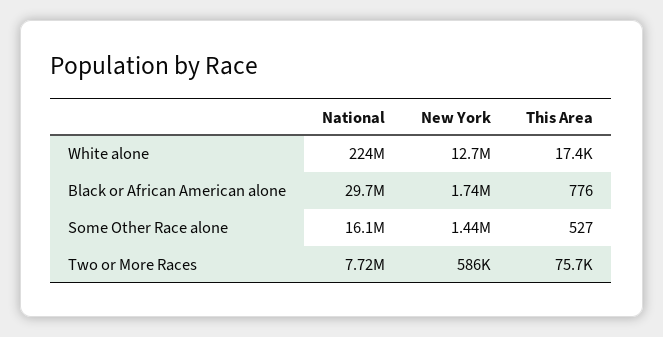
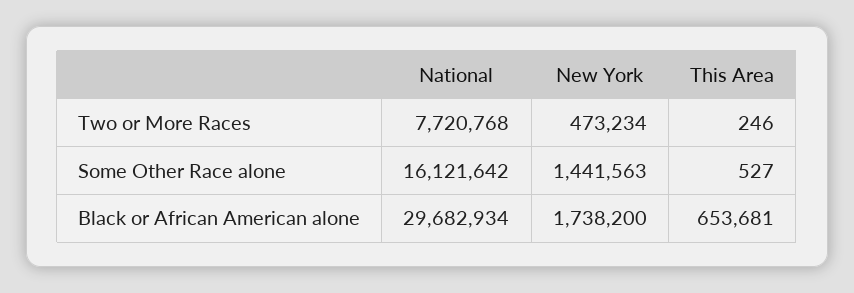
National, White alone: 224000000 -> none
New York, White alone: 12700000 -> none
This Area, White alone: 17400 -> none
This Area, Black or African American alone: 776 -> 653681
New York, Two or More Races: 586000 -> 473234
This Area, Two or More Races: 75700 -> 246

